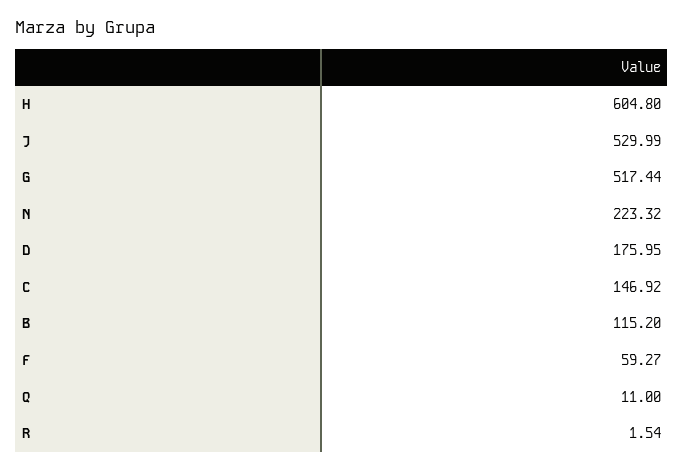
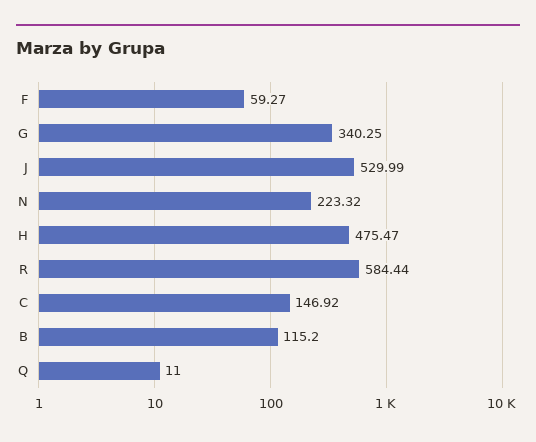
H: 604.8 -> 475.47
G: 517.44 -> 340.25
D: 175.95 -> none
R: 1.54 -> 584.44

